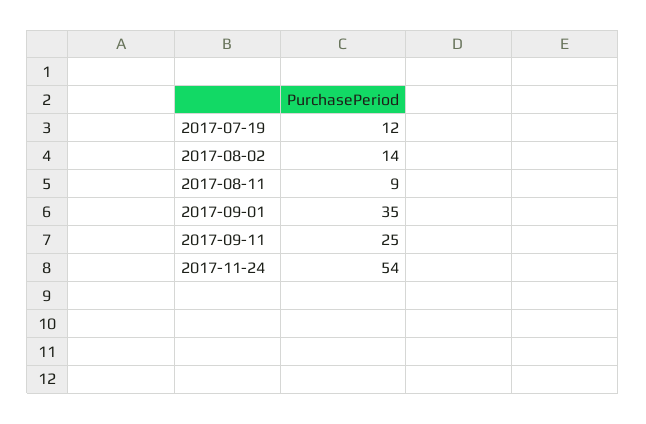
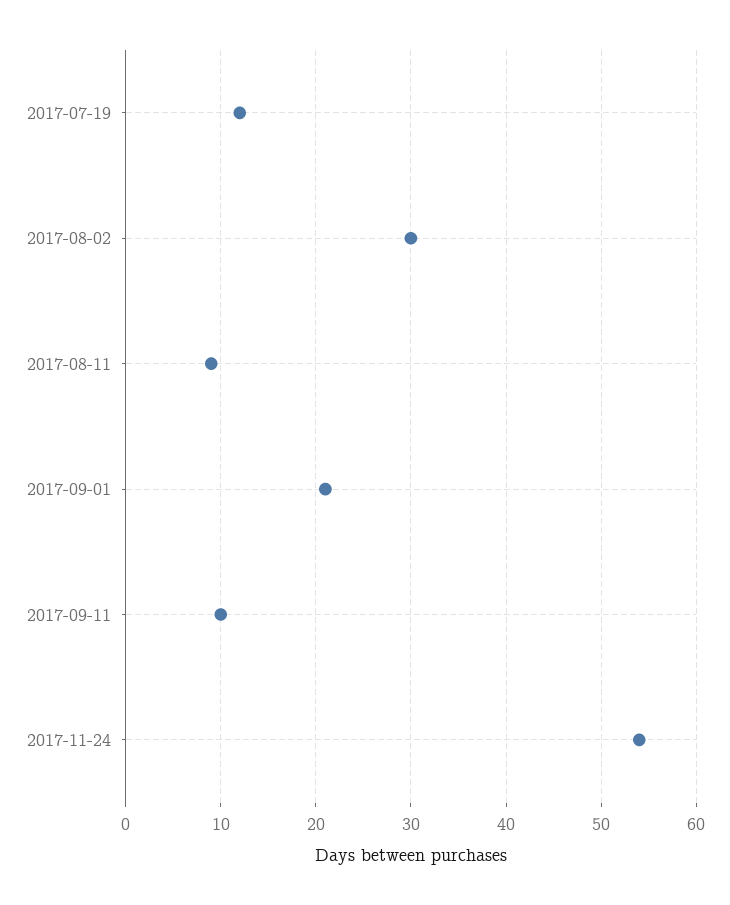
2017-08-02: 14 -> 30
2017-09-01: 35 -> 21
2017-09-11: 25 -> 10

